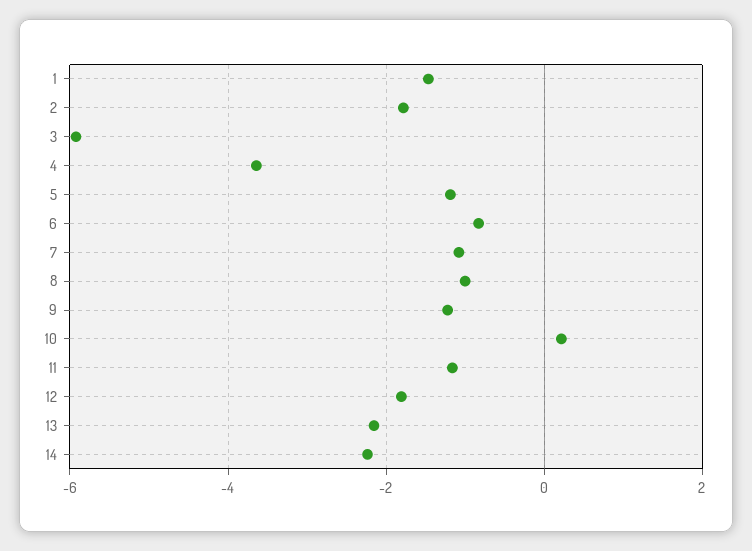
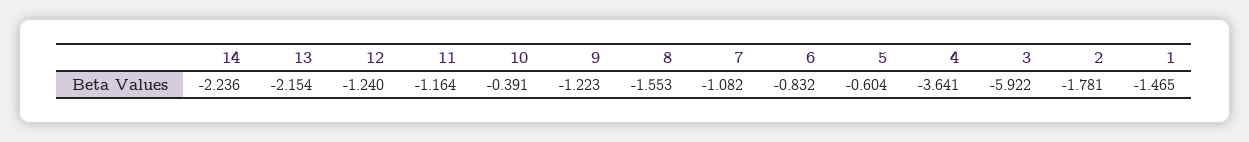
5: -1.2 -> -0.604
8: -1 -> -1.553
10: 0.2 -> -0.391
12: -1.8 -> -1.24

